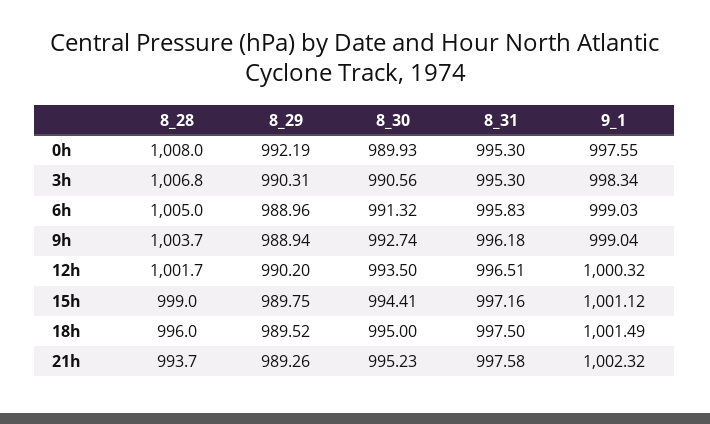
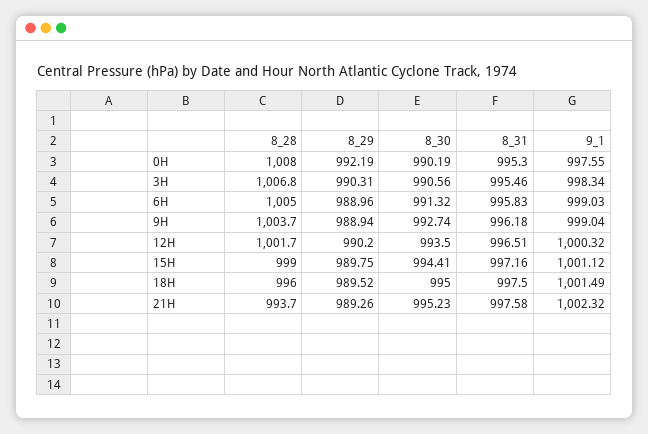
8_30, 0h: 989.93 -> 990.19
8_31, 3h: 995.3 -> 995.46

